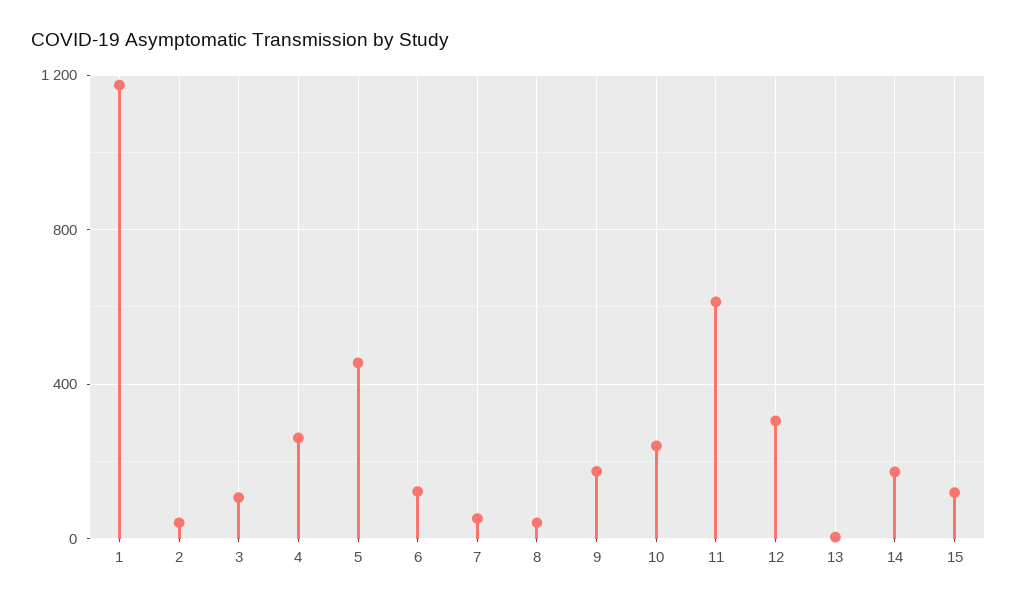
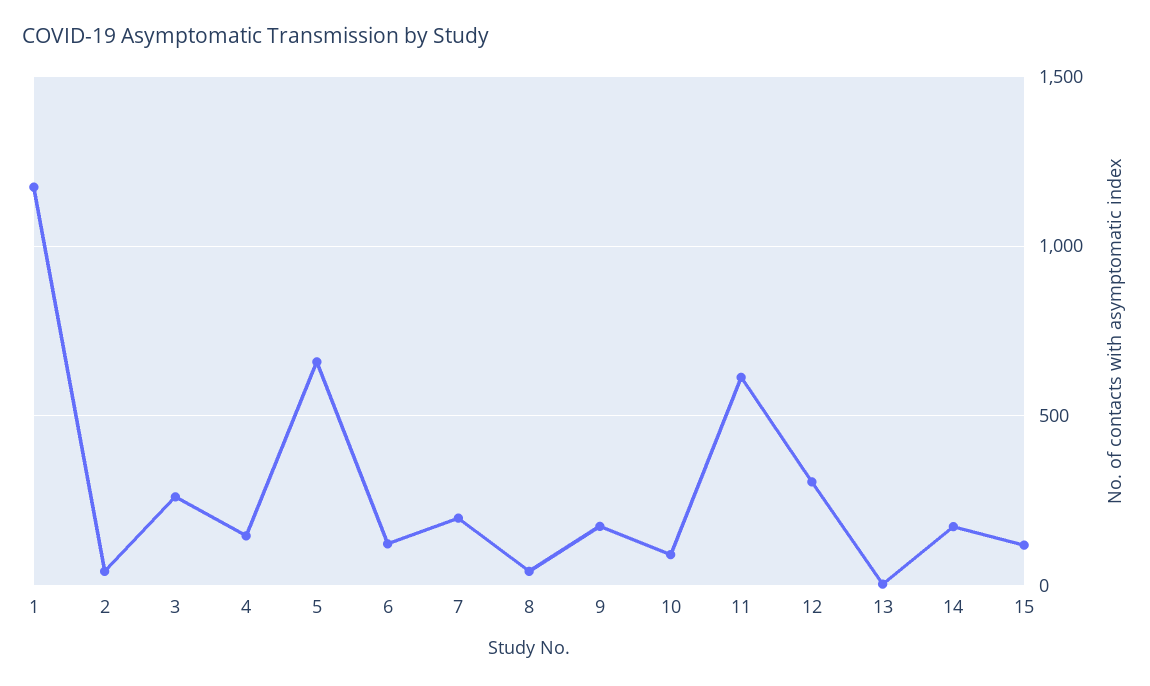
3: 100 -> 250
4: 250 -> 150
5: 450 -> 650
7: 50 -> 200
10: 250 -> 100

